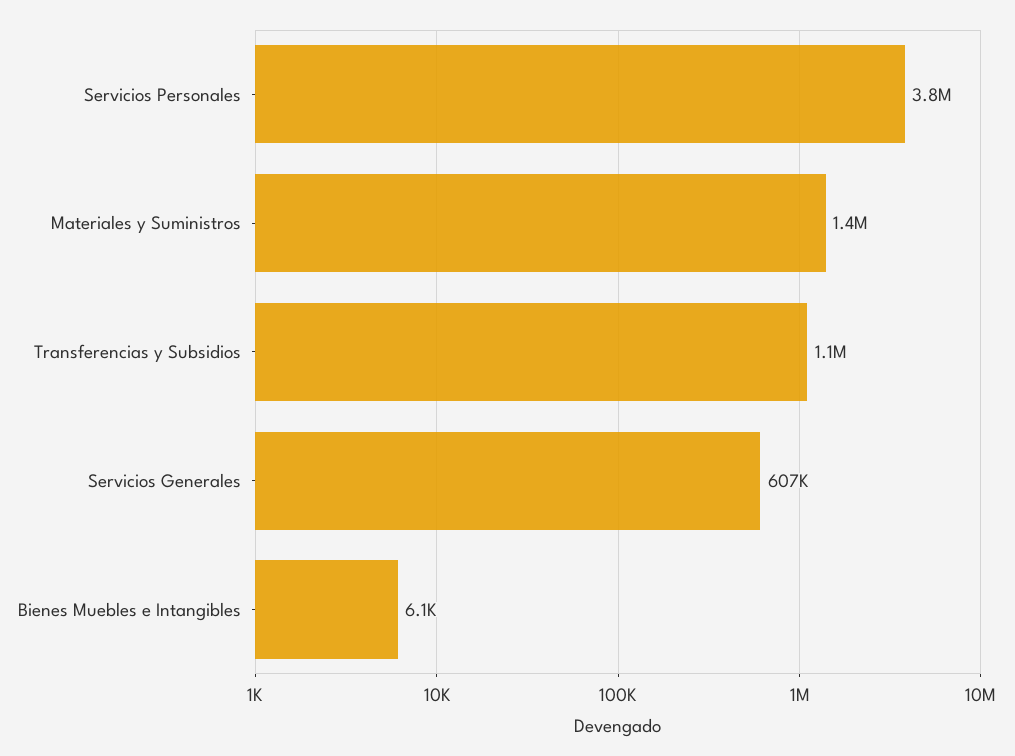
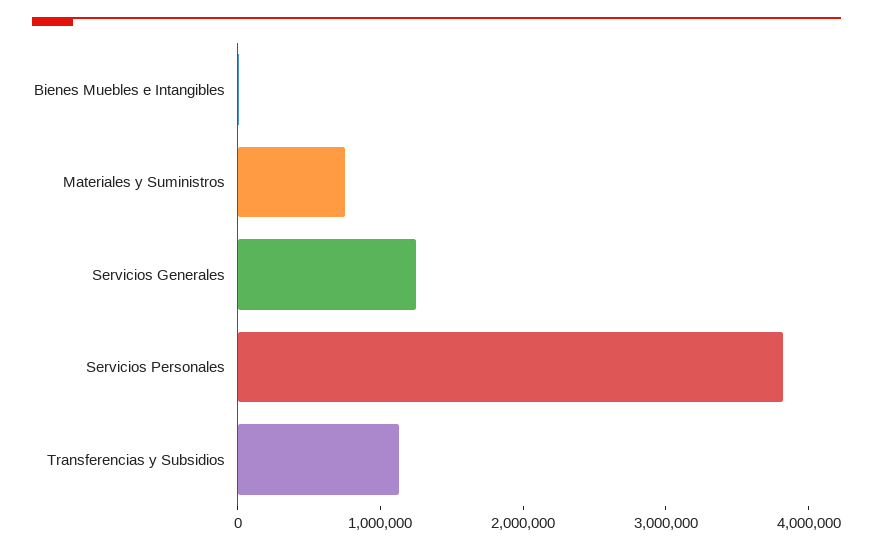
Materiales y Suministros: 1400000 -> 800000
Servicios Generales: 607000 -> 1200000

